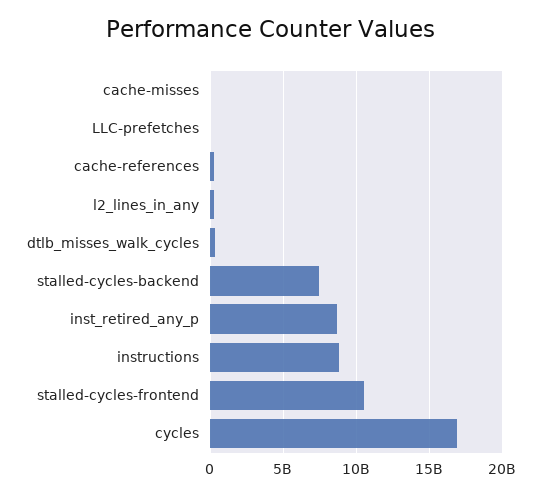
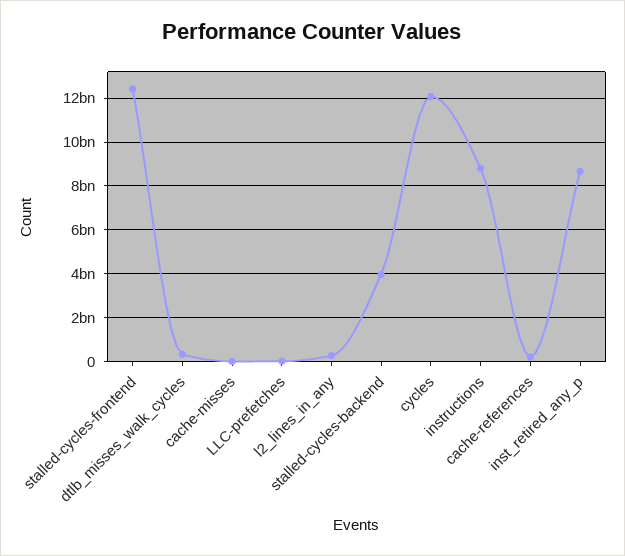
stalled-cycles-backend: 7500000000 -> 4000000000
stalled-cycles-frontend: 10500000000 -> 12500000000
cycles: 17000000000 -> 12000000000

